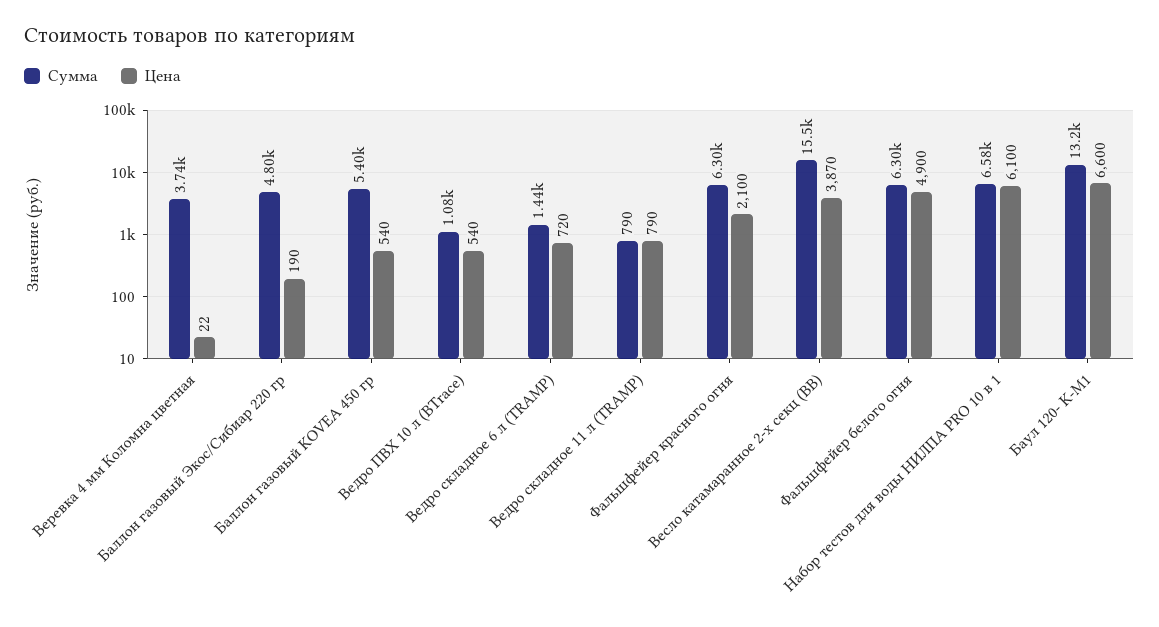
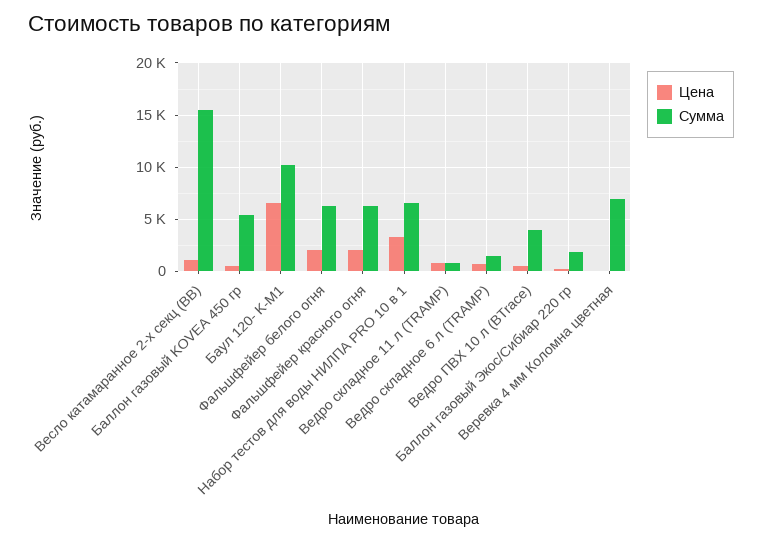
Сумма, Веревка 4 мм Коломна цветная: 3740 -> 7000
Сумма, Баллон газовый Экос/Сибиар 220 гр: 4800 -> 2000
Сумма, Ведро ПВХ 10 л (BTrace): 1080 -> 4000
Цена, Весло катамаранное 2-х секц (ВВ): 3870 -> 1000
Цена, Фальшфейер белого огня: 4900 -> 2000
Цена, Набор тестов для воды НИЛПА PRO 10 в 1: 6100 -> 3000
Сумма, Баул 120- K-M1: 13200 -> 10000

